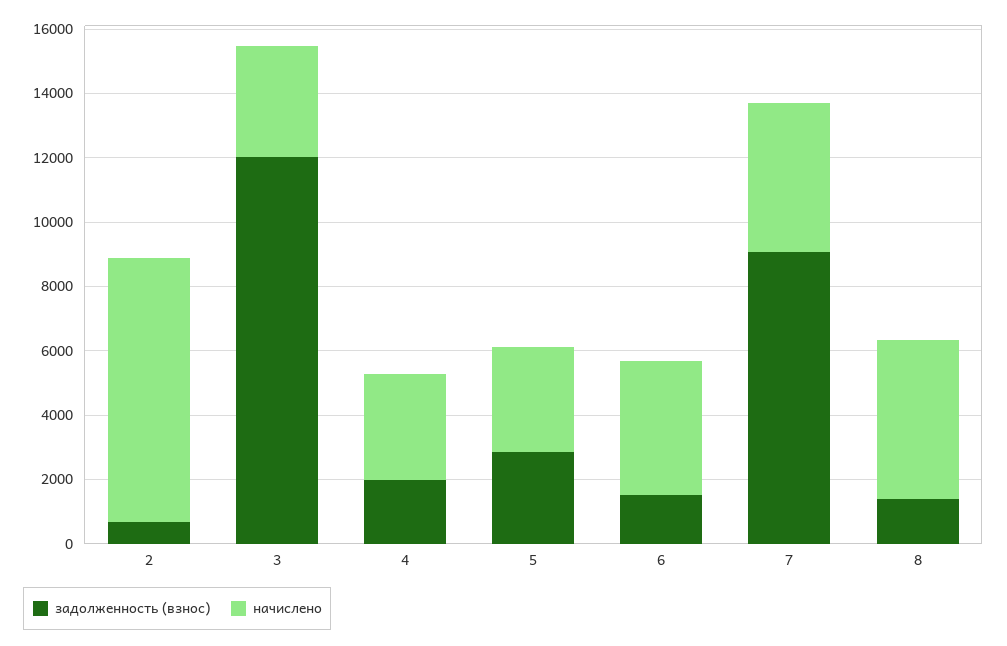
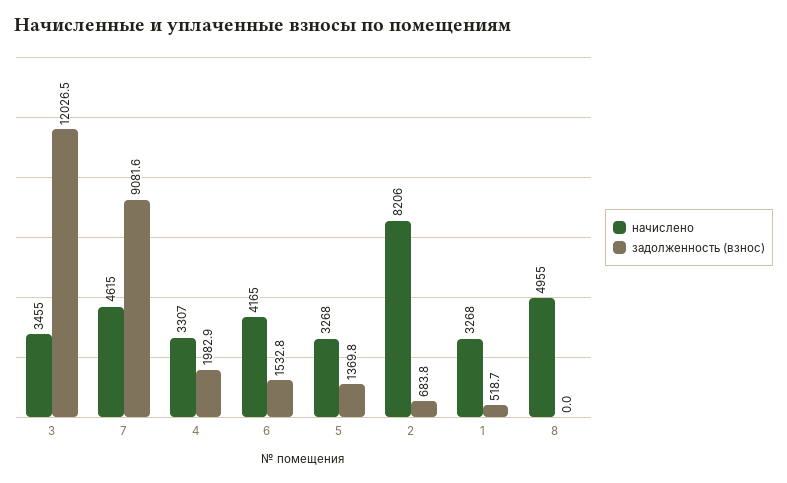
задолженность (взнос), 5: 3000 -> 1369.8
задолженность (взнос), 8: 1500 -> 0
начислено, 1: none -> 3268
задолженность (взнос), 1: none -> 518.7

